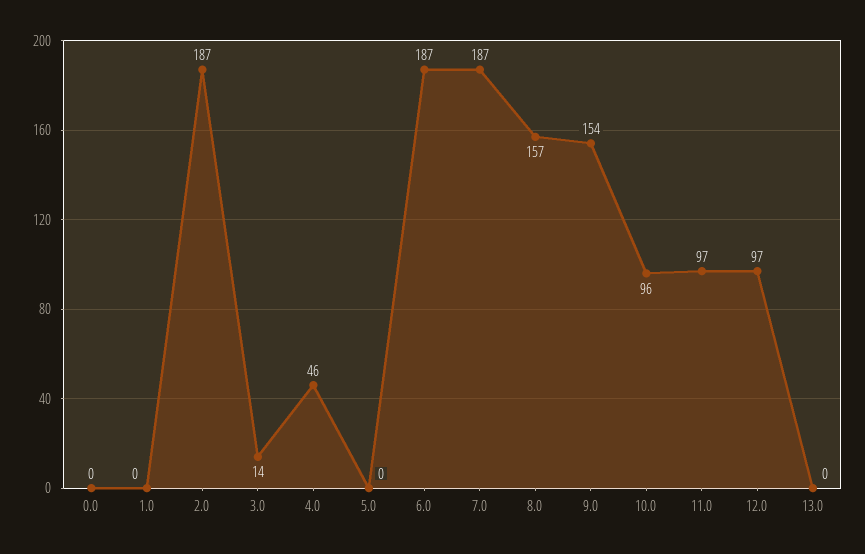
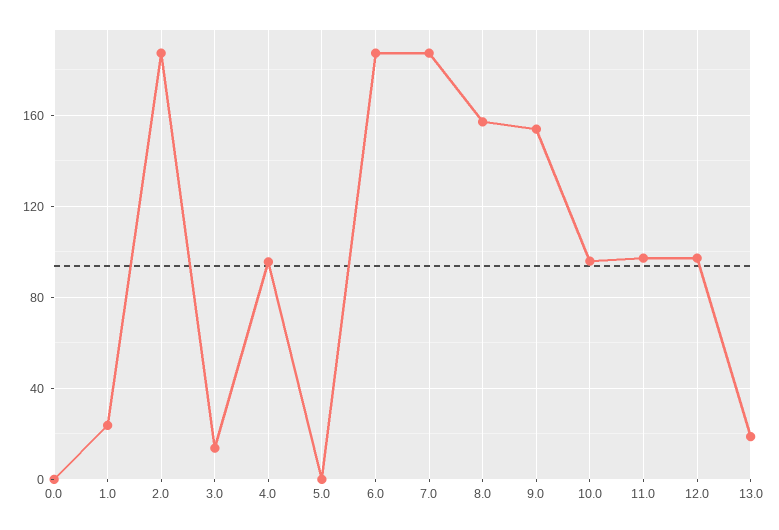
1.0: 0 -> 25
4.0: 46 -> 95
13.0: 0 -> 20

